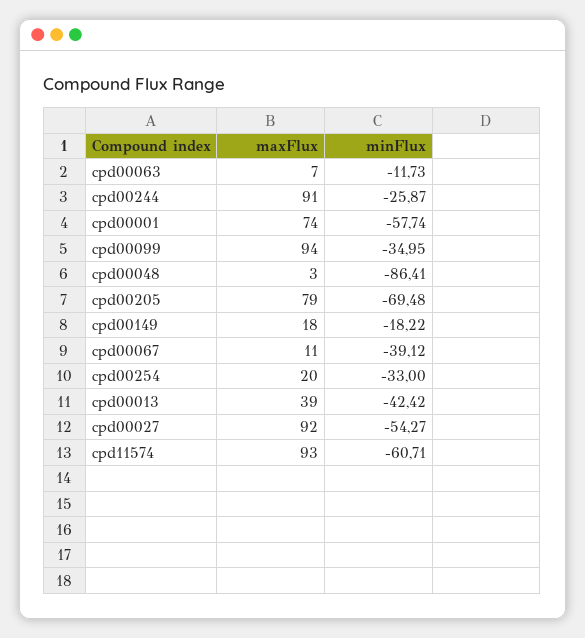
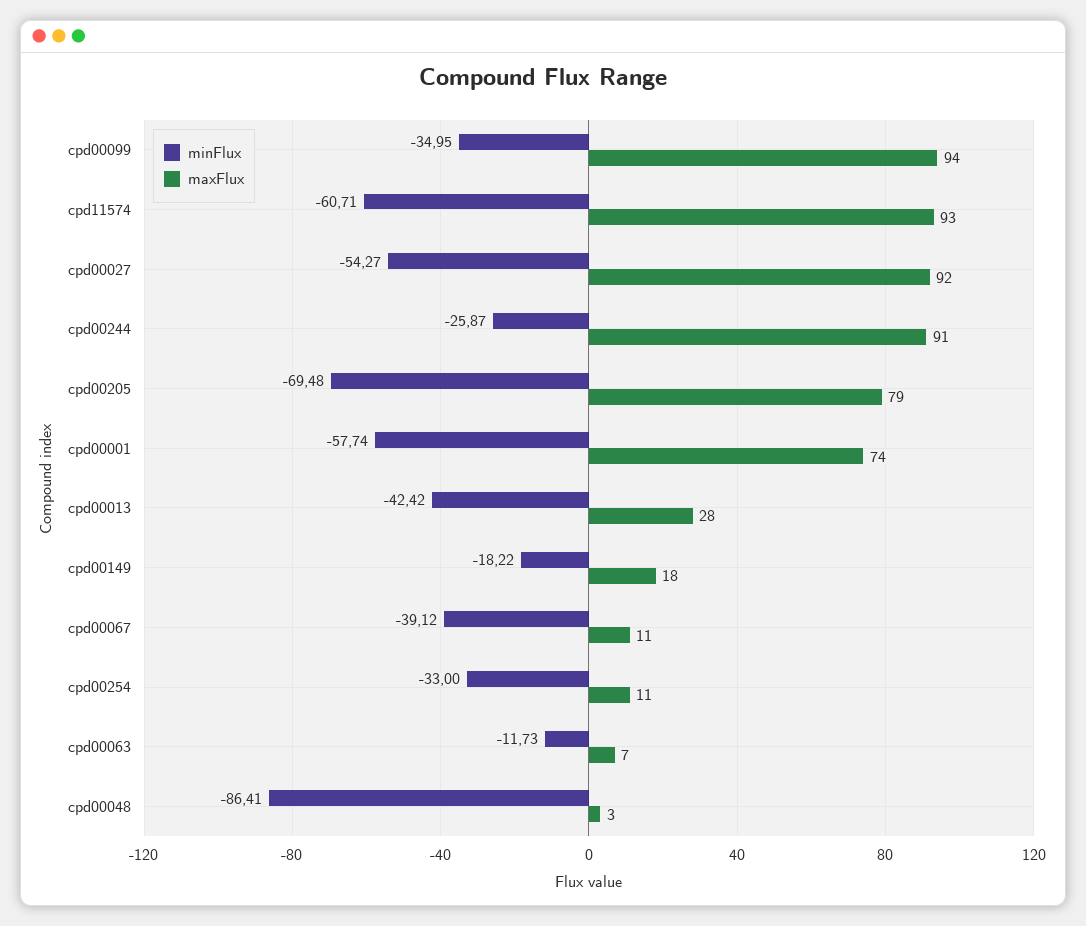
maxFlux, cpd00254: 20 -> 11
maxFlux, cpd00013: 39 -> 28

